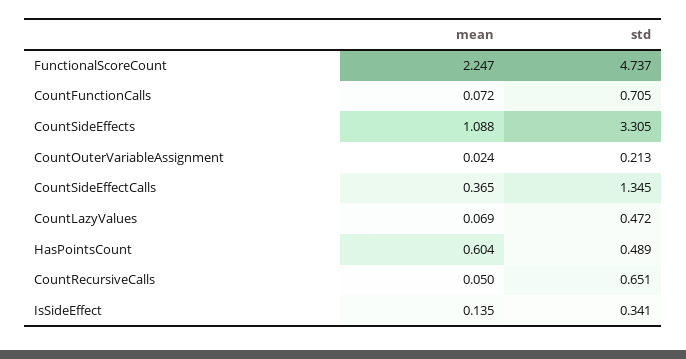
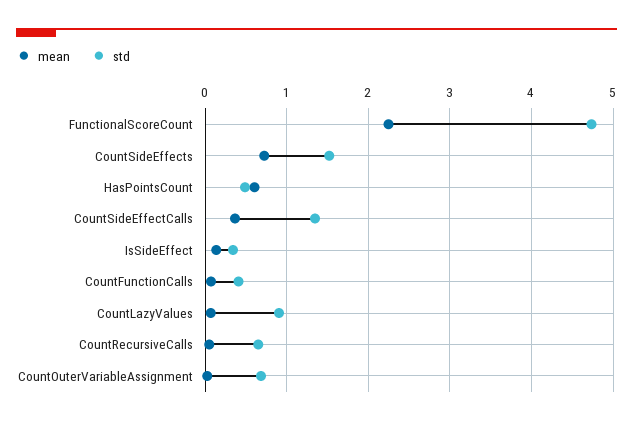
std, CountFunctionCalls: 0.705 -> 0.4
mean, CountSideEffects: 1.088 -> 0.7
std, CountSideEffects: 3.305 -> 1.5
std, CountOuterVariableAssignment: 0.213 -> 0.7
std, CountLazyValues: 0.472 -> 0.9

